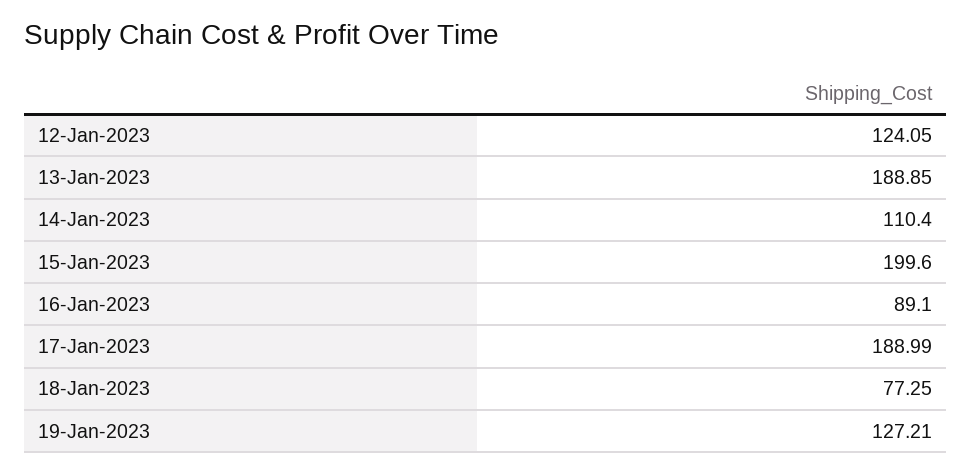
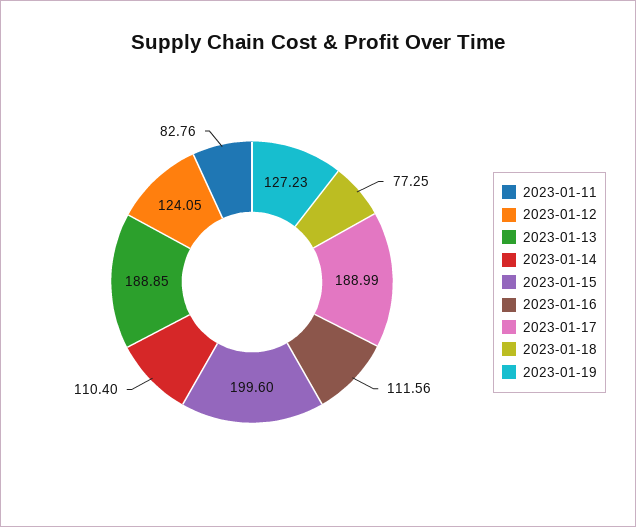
16-Jan-2023: 89.1 -> 111.56
19-Jan-2023: 127.21 -> 127.23
2023-01-11: none -> 82.76

